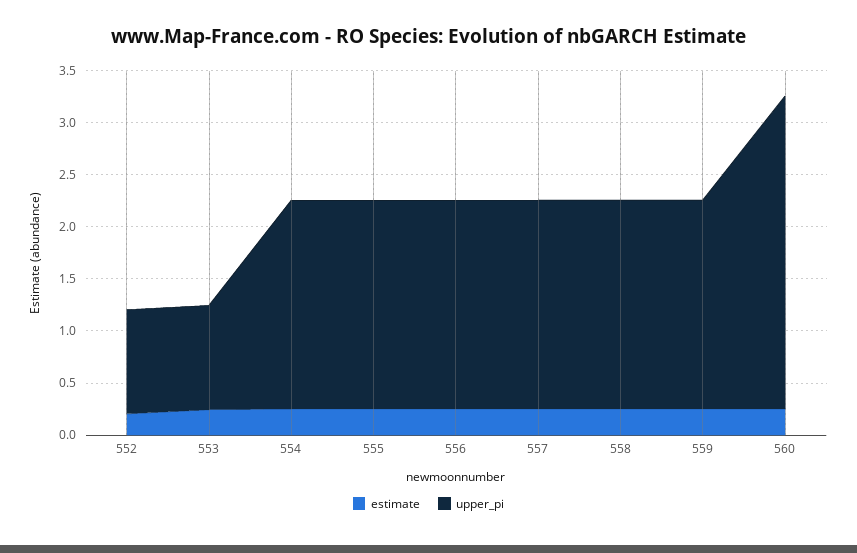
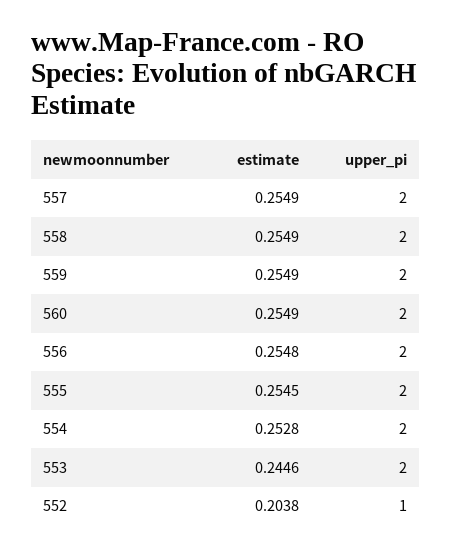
upper_pi, 553: 1 -> 2
upper_pi, 560: 3 -> 2

